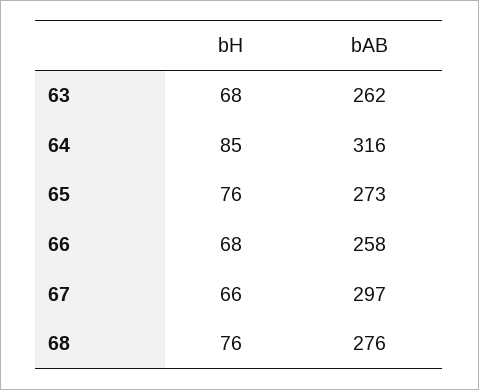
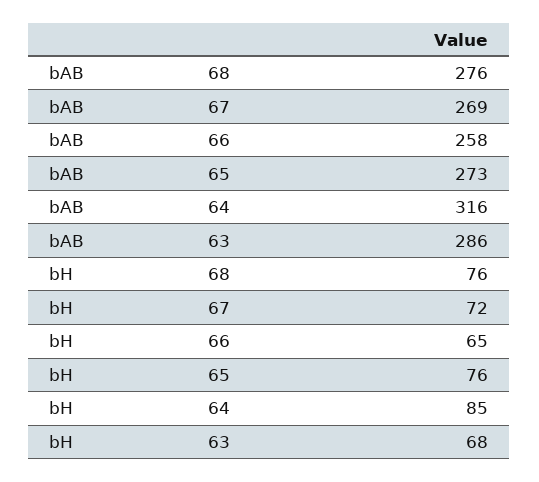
bAB, 63: 262 -> 286
bH, 66: 68 -> 65
bH, 67: 66 -> 72
bAB, 67: 297 -> 269

